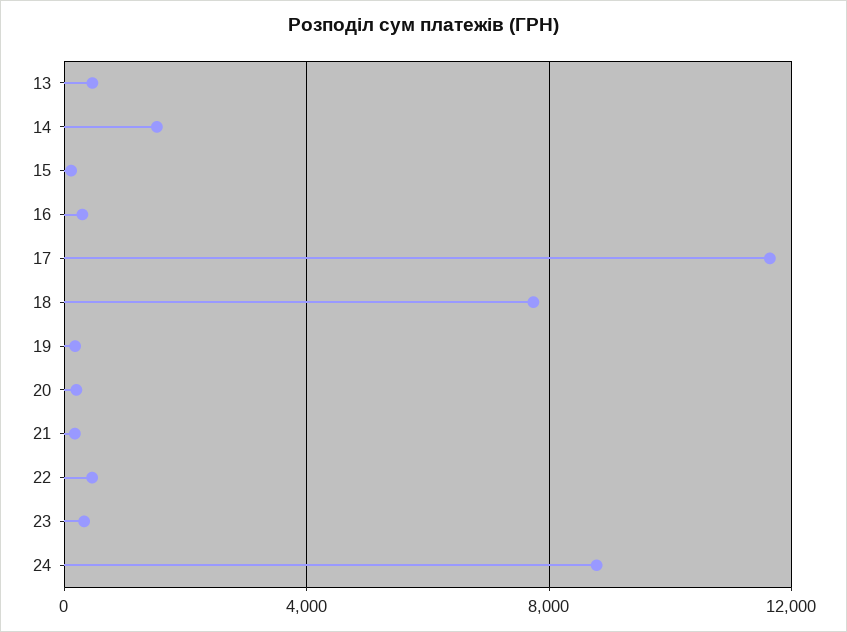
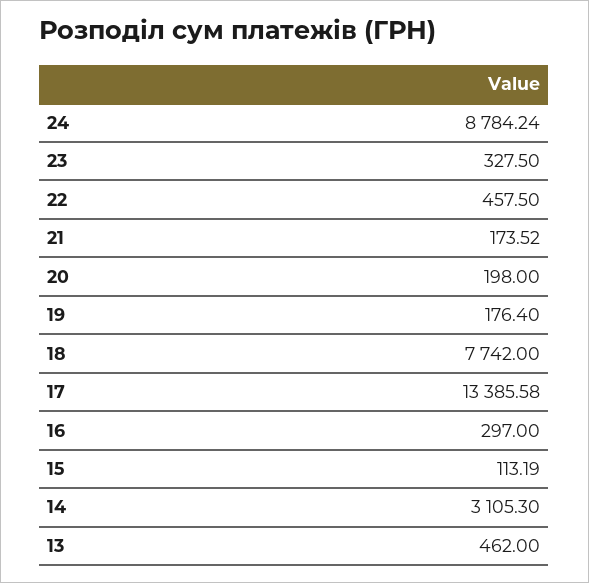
14: 1500 -> 3105.3
17: 11500 -> 13385.58

